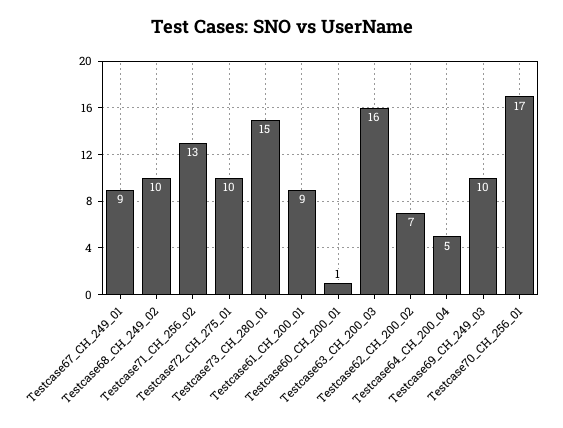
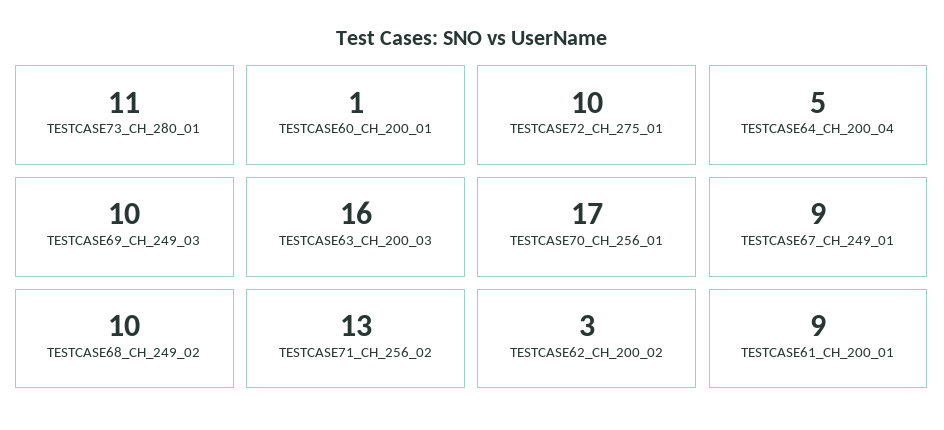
Testcase73_CH_280_01: 15 -> 11
Testcase62_CH_200_02: 7 -> 3

